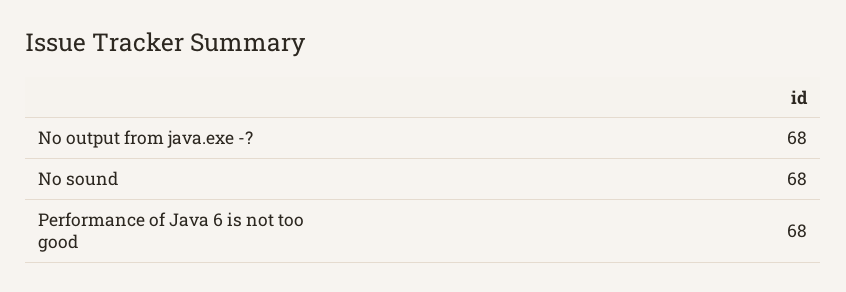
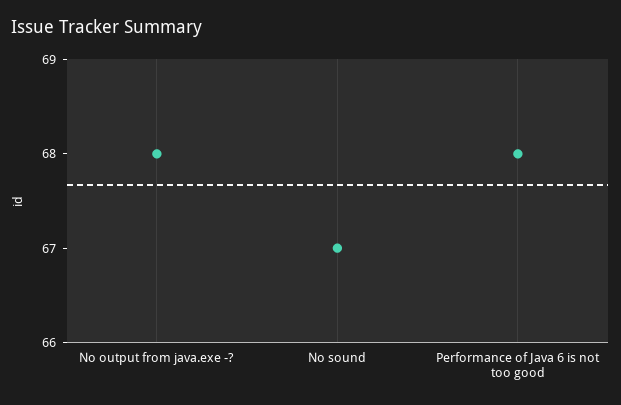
No sound: 68 -> 67

